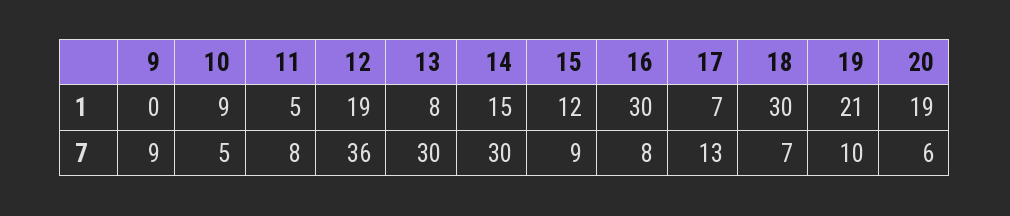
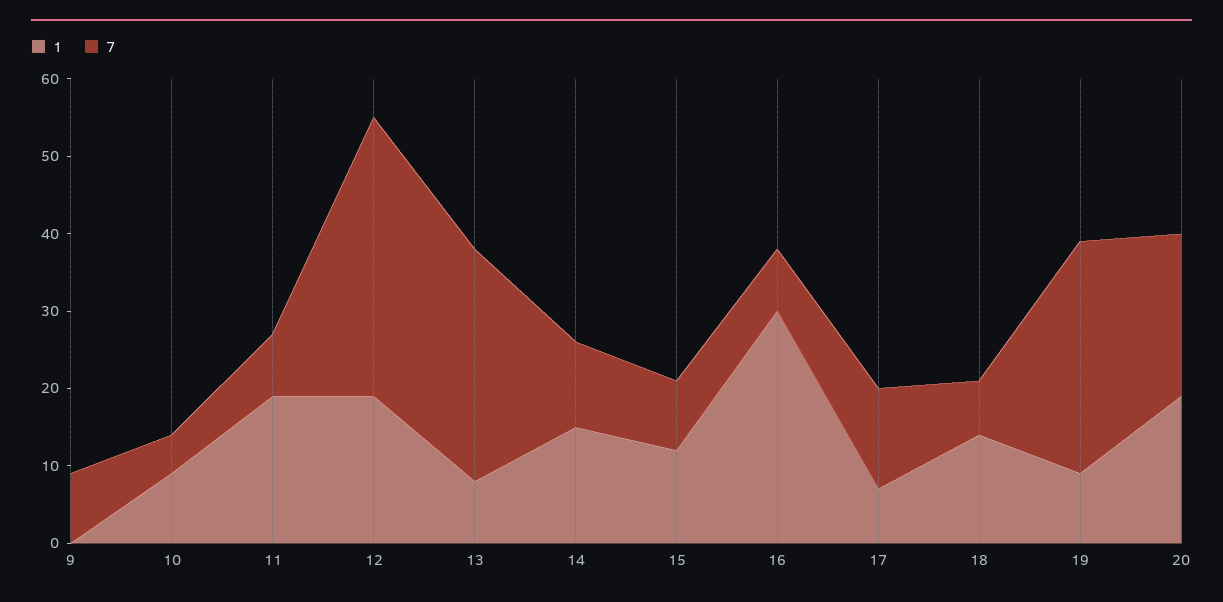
1, 11: 5 -> 20
1, 18: 30 -> 15
1, 19: 21 -> 10
7, 14: 30 -> 10
7, 19: 10 -> 30
7, 20: 6 -> 20

